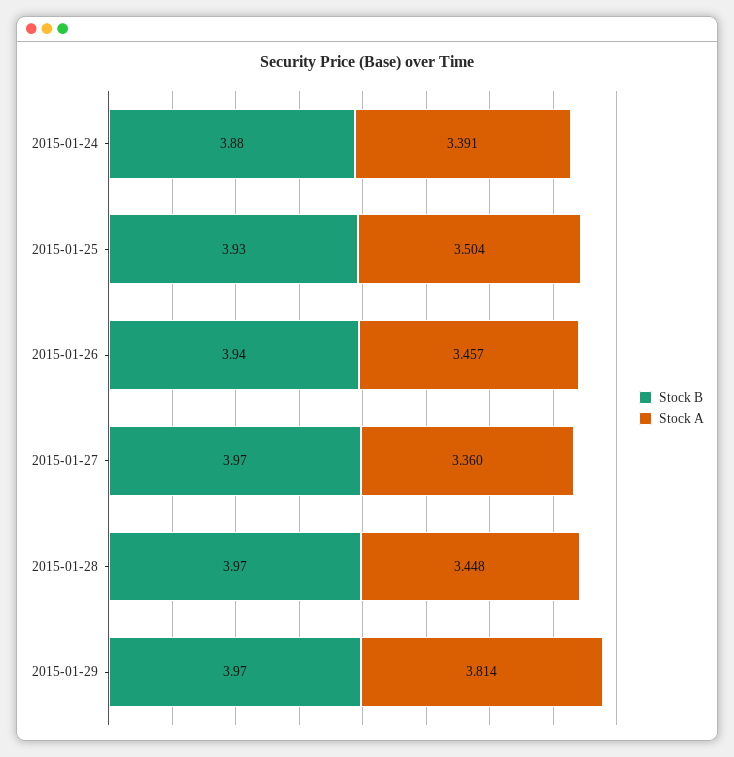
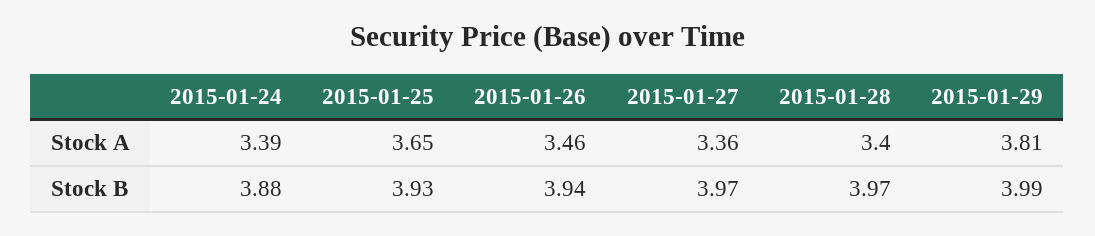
Stock A, 2015-01-25: 3.504 -> 3.65
Stock A, 2015-01-28: 3.448 -> 3.4
Stock B, 2015-01-29: 3.97 -> 3.99

